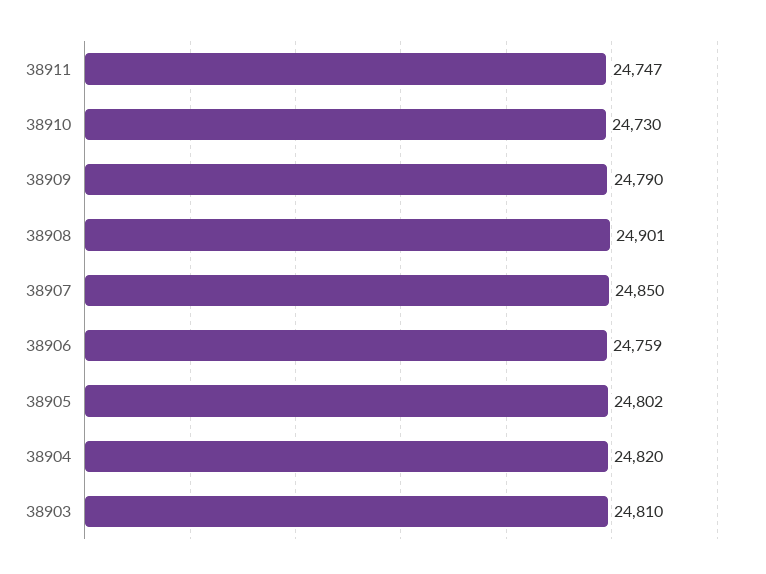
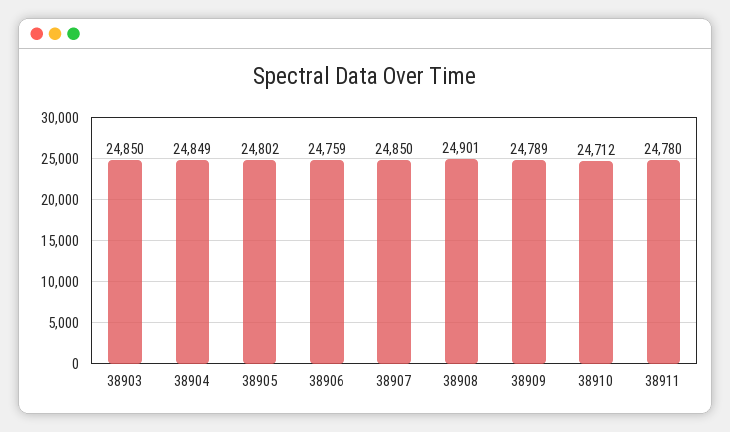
38911: 24747 -> 24780
38910: 24730 -> 24712
38909: 24790 -> 24789
38904: 24820 -> 24849
38903: 24810 -> 24850

